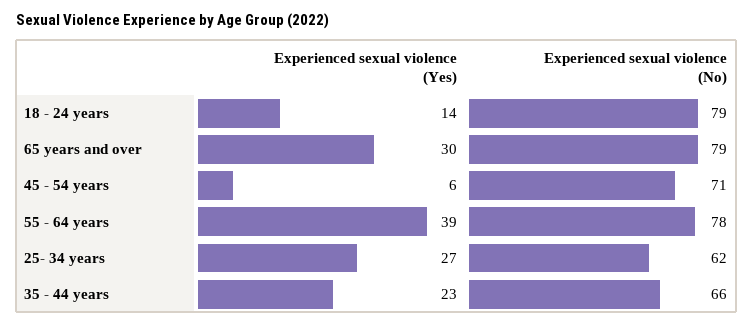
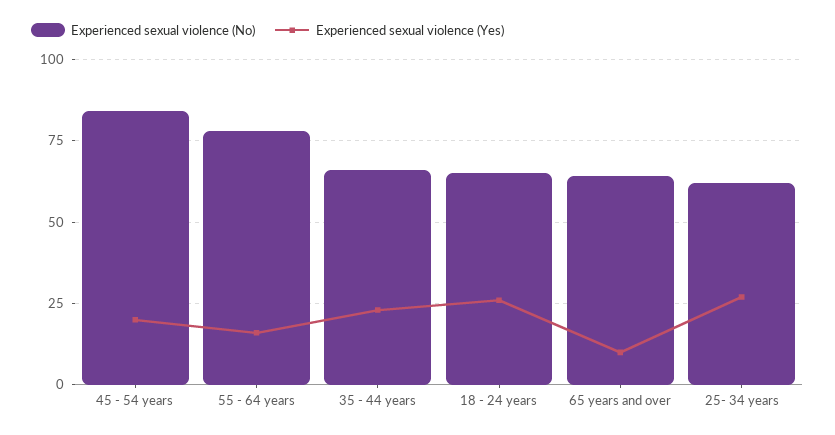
Experienced sexual violence (Yes), 18 - 24 years: 14 -> 25
Experienced sexual violence (No), 18 - 24 years: 79 -> 65
Experienced sexual violence (Yes), 65 years and over: 30 -> 10
Experienced sexual violence (No), 65 years and over: 79 -> 65
Experienced sexual violence (Yes), 45 - 54 years: 6 -> 20
Experienced sexual violence (No), 45 - 54 years: 71 -> 85
Experienced sexual violence (Yes), 55 - 64 years: 39 -> 15

